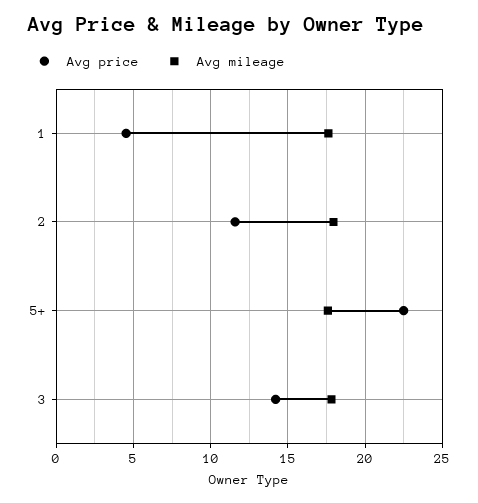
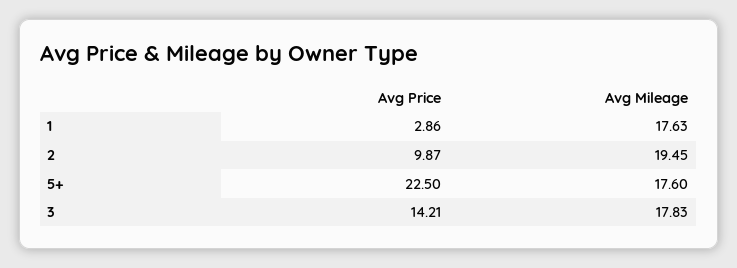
Avg price, 1: 4.5 -> 2.86
Avg price, 2: 11.5 -> 9.87
Avg mileage, 2: 18 -> 19.45

